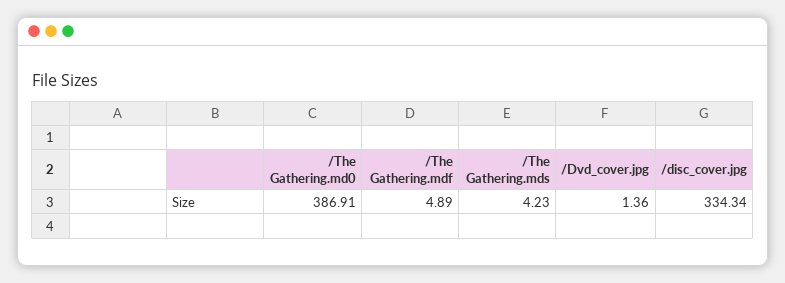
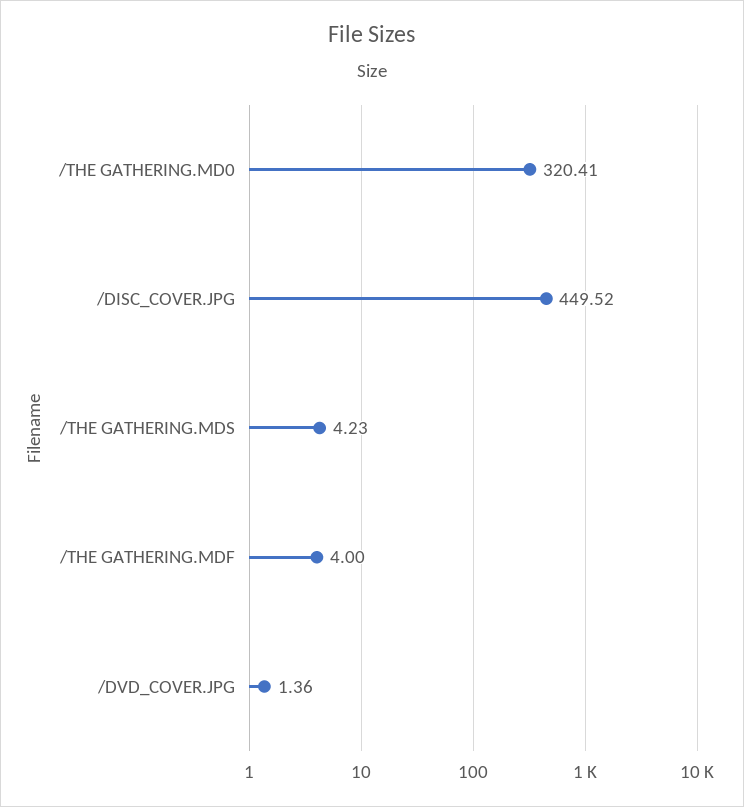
/The Gathering.md0: 386.91 -> 320.41
/The Gathering.mdf: 4.89 -> 4
/disc_cover.jpg: 334.34 -> 449.52

